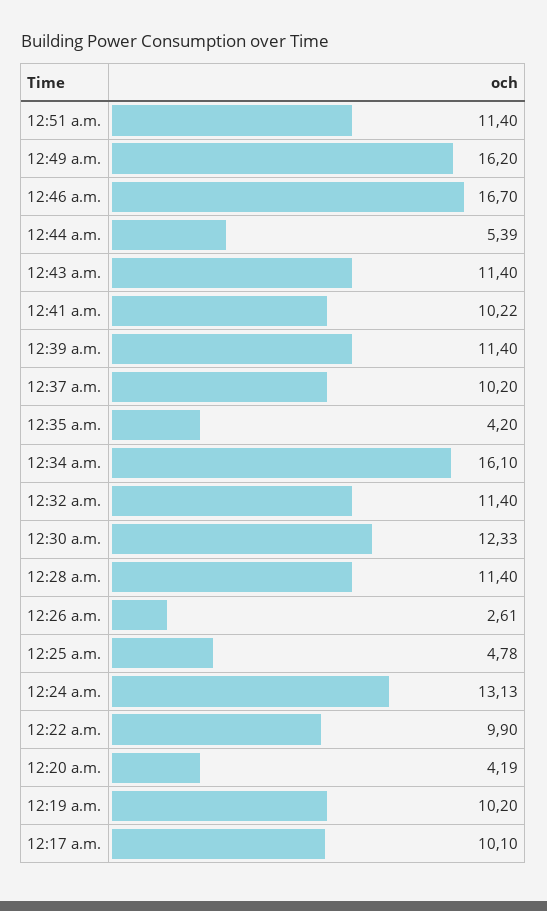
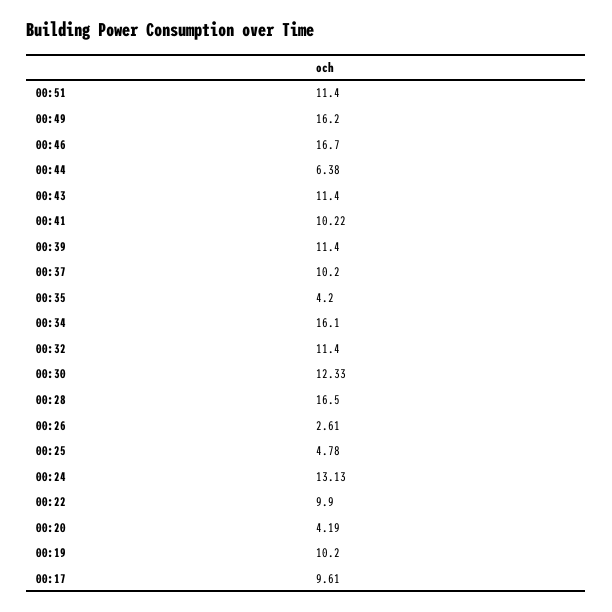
12:44 a.m.: 5.39 -> 6.38
12:28 a.m.: 11.4 -> 16.5
12:17 a.m.: 10.1 -> 9.61

